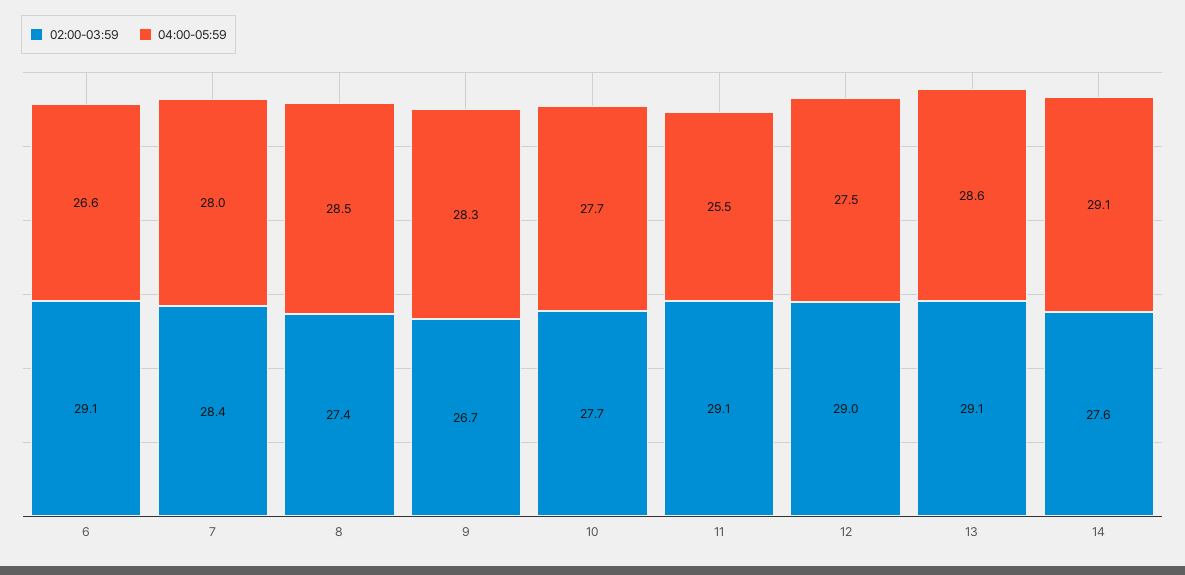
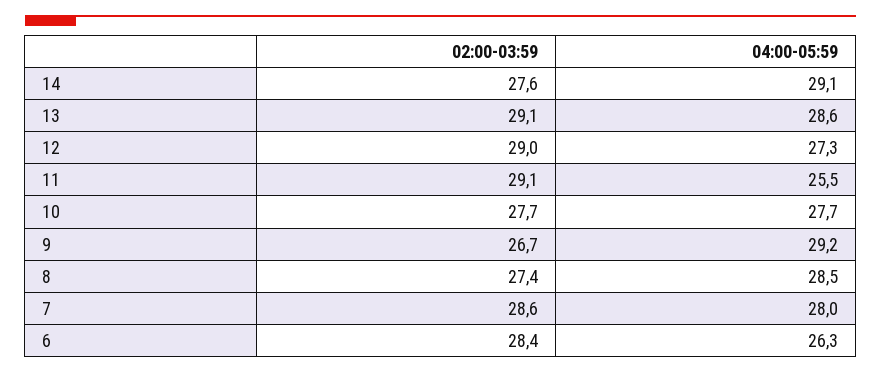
02:00-03:59, 6: 29.1 -> 28.4
04:00-05:59, 6: 26.6 -> 26.3
02:00-03:59, 7: 28.4 -> 28.6
04:00-05:59, 9: 28.3 -> 29.2
04:00-05:59, 12: 27.5 -> 27.3

